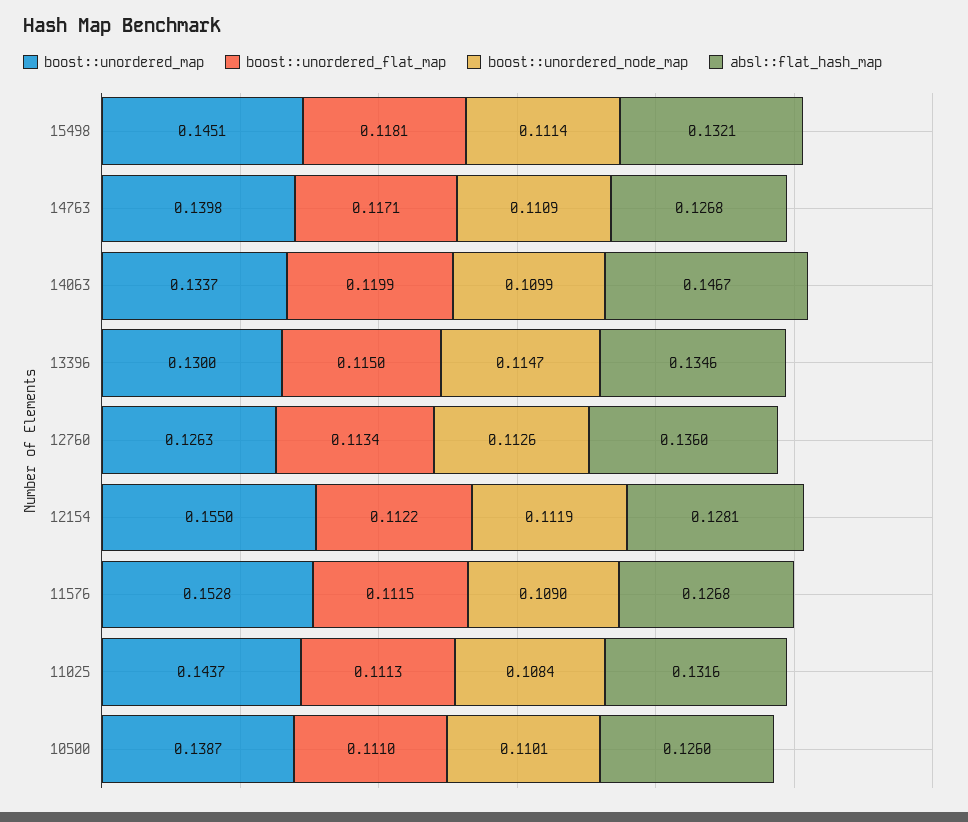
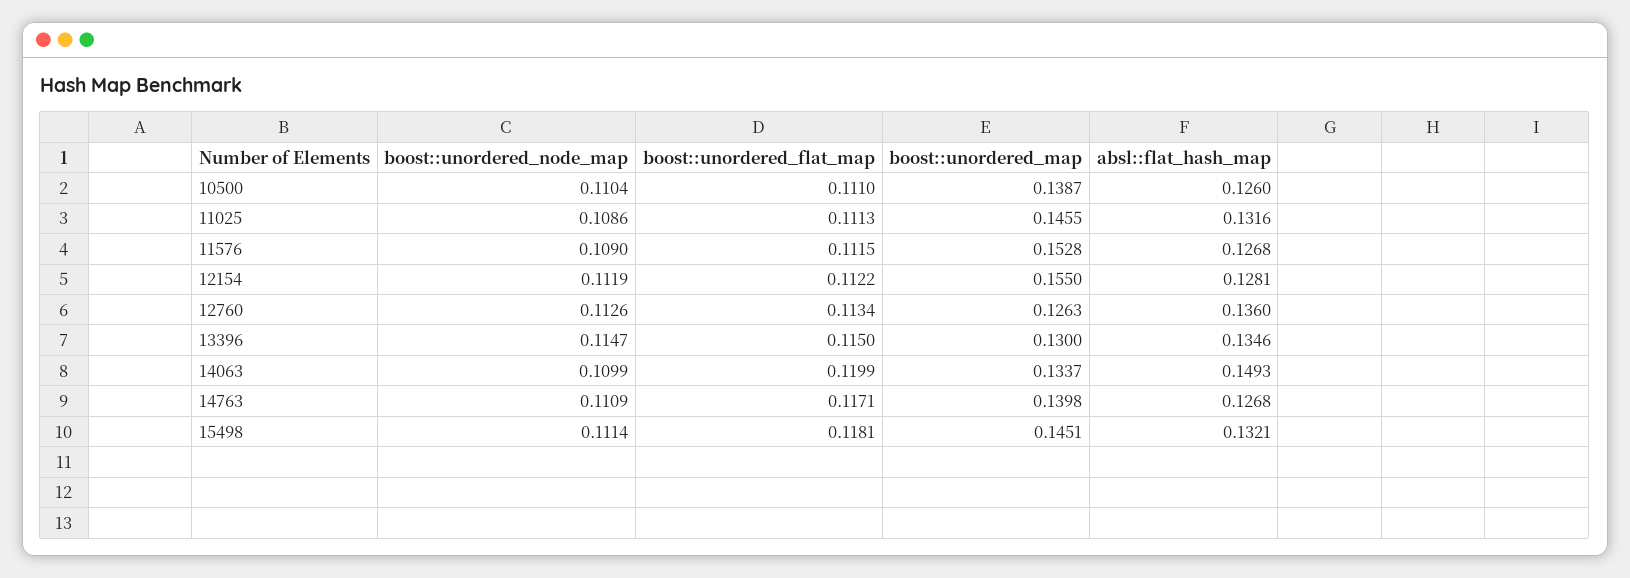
absl::flat_hash_map, 14063: 0.1467 -> 0.1493
boost::unordered_map, 11025: 0.1437 -> 0.1455
boost::unordered_node_map, 11025: 0.1084 -> 0.1086
boost::unordered_node_map, 10500: 0.1101 -> 0.1104

